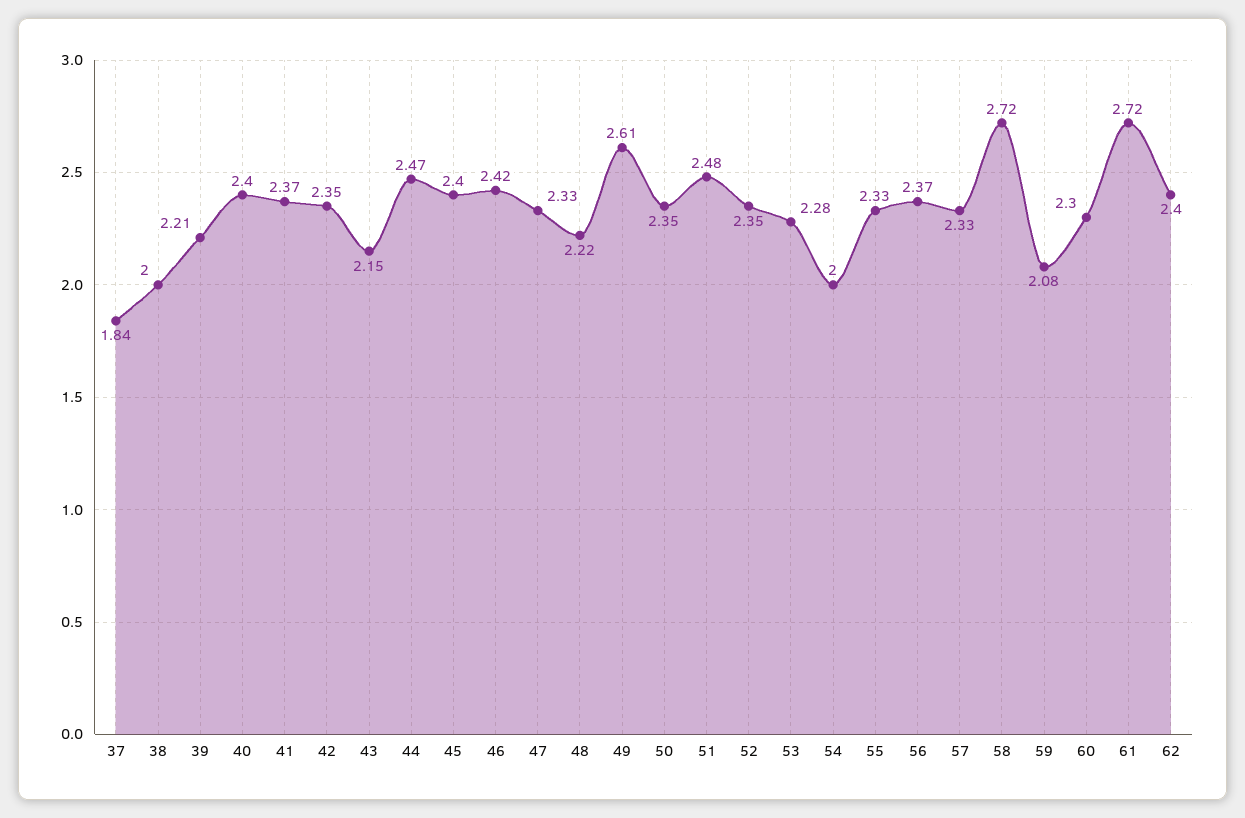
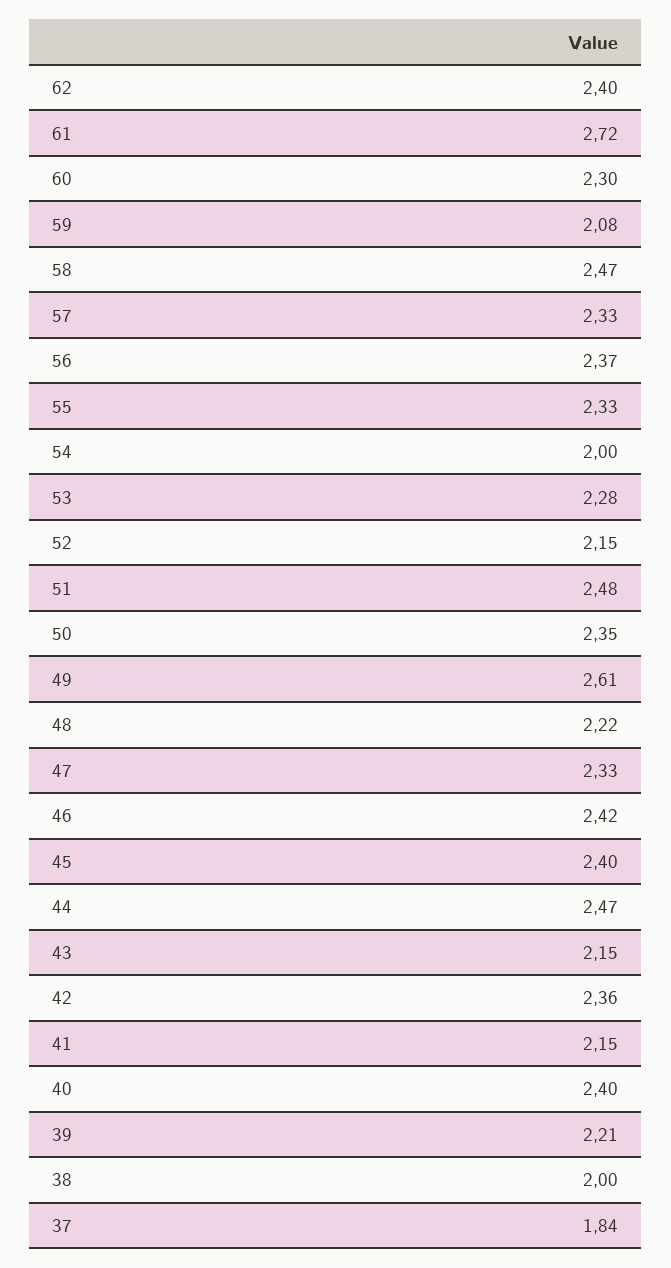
41: 2.37 -> 2.15
42: 2.35 -> 2.36
52: 2.35 -> 2.15
58: 2.72 -> 2.47

